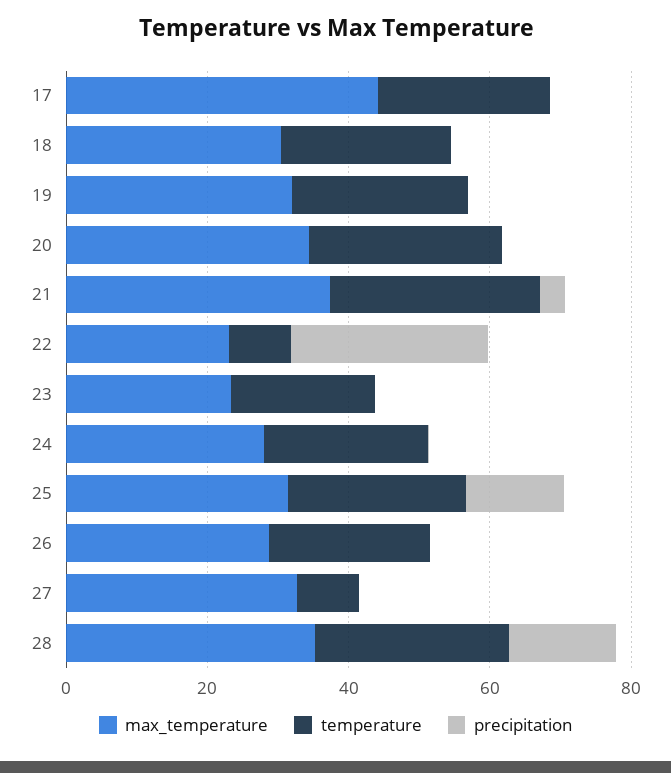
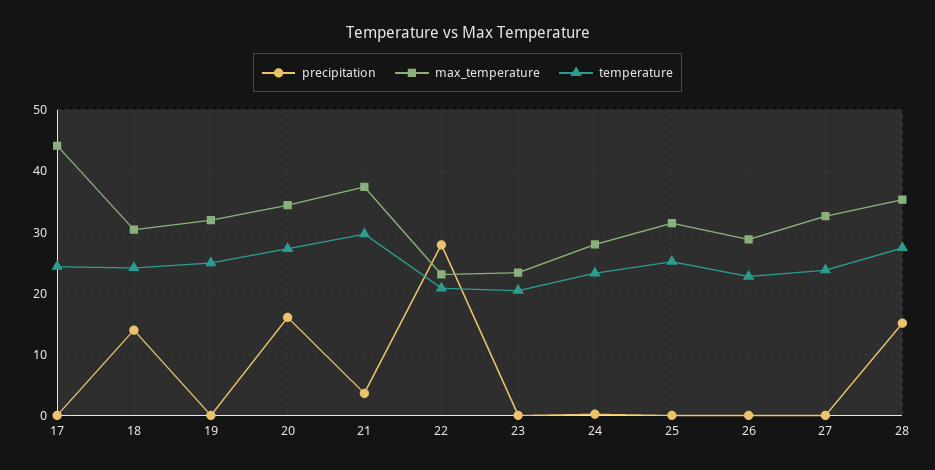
precipitation, 18: 0 -> 14
precipitation, 20: 0 -> 16
temperature, 22: 10 -> 21
precipitation, 25: 15 -> 0
temperature, 27: 10 -> 24

